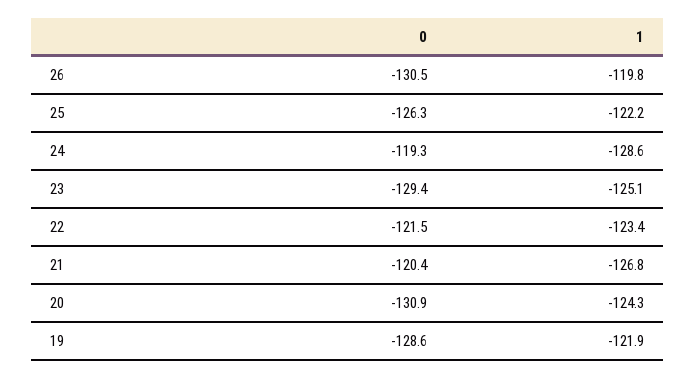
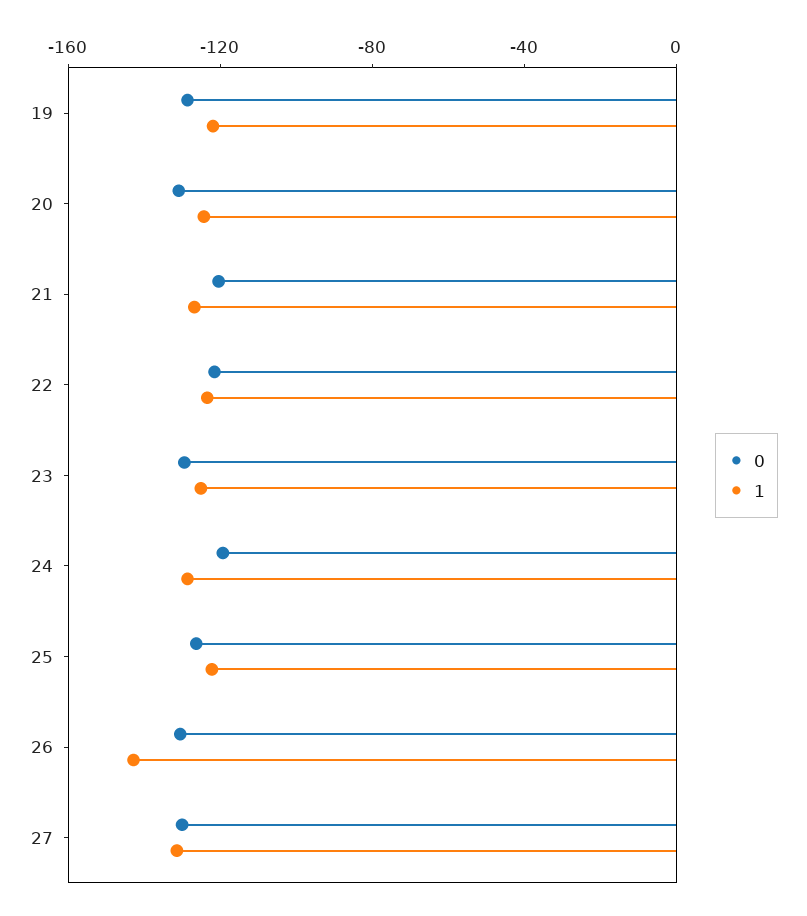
1, 26: -119.8 -> -140
0, 27: none -> -130
1, 27: none -> -130

